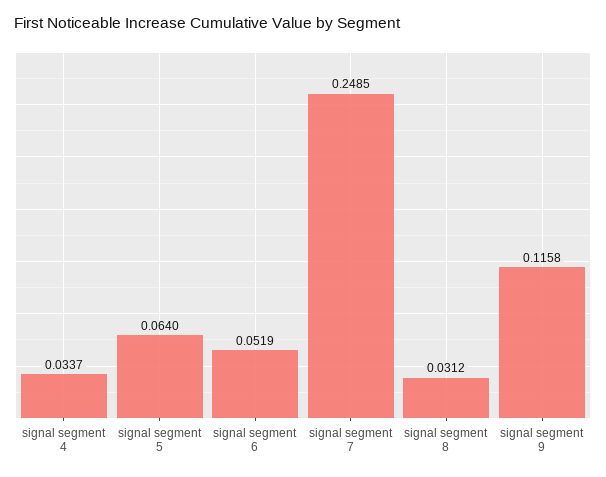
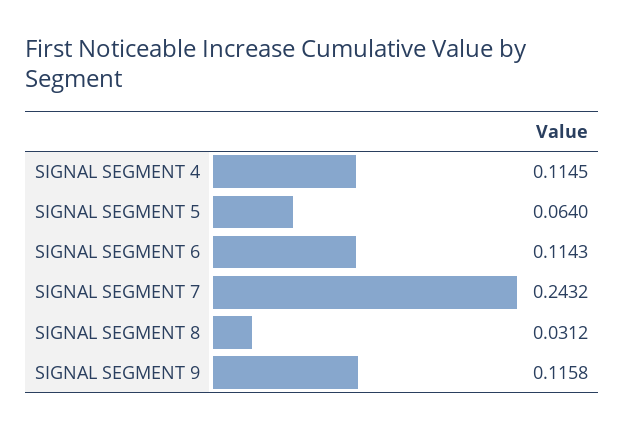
signal segment 4: 0.0337 -> 0.1145
signal segment 6: 0.0519 -> 0.1143
signal segment 7: 0.2485 -> 0.2432

